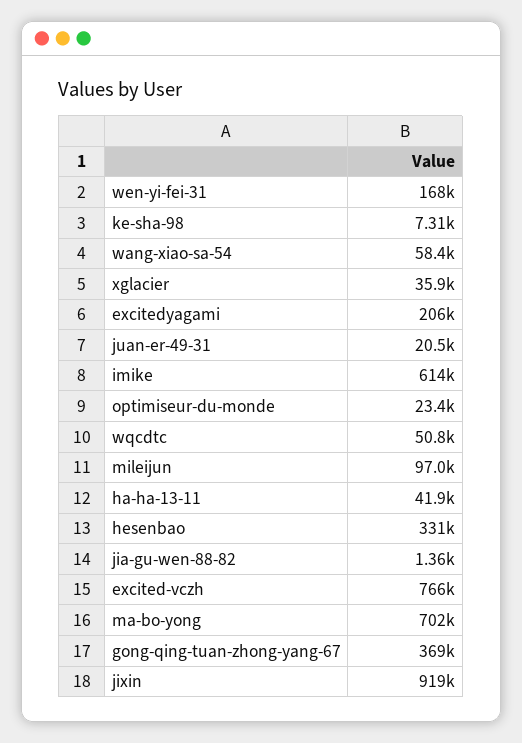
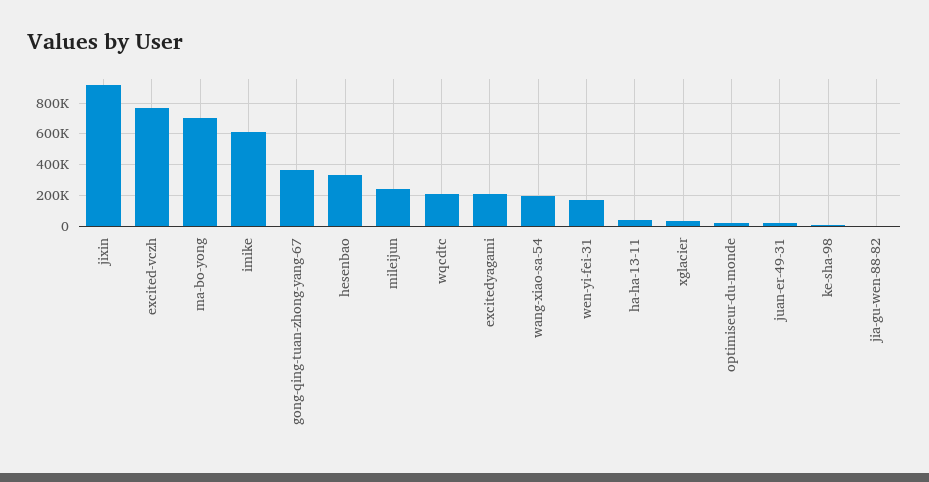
wang-xiao-sa-54: 58400 -> 200000
wqcdtc: 50800 -> 200000
mileijun: 97000 -> 250000

